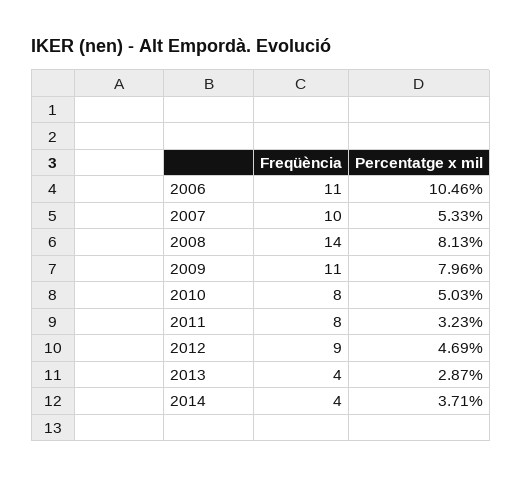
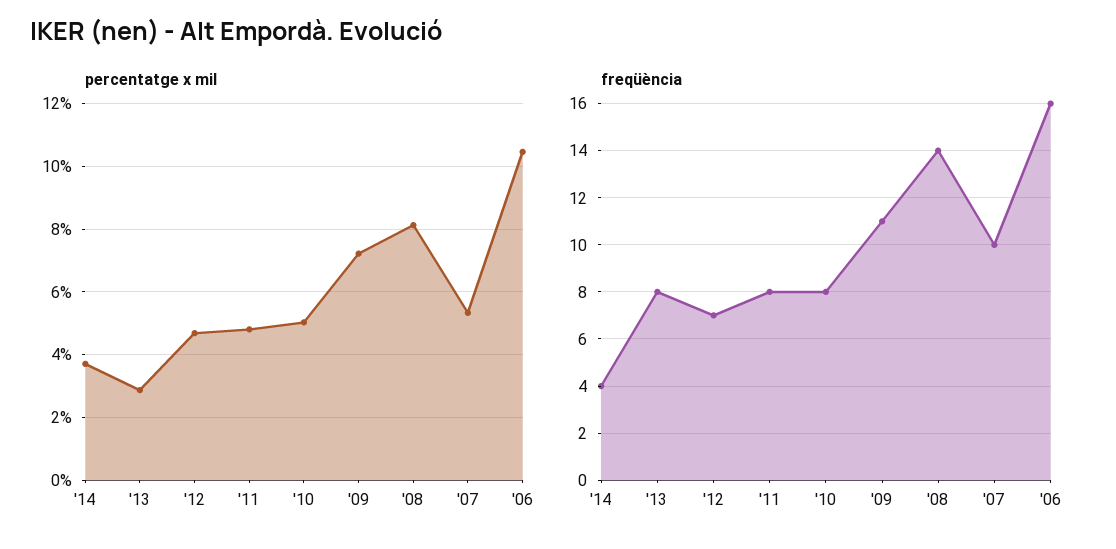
Freqüència, 2006: 11 -> 16
Percentatge x mil, 2009: 7.96 -> 7.2
Percentatge x mil, 2011: 3.23 -> 4.8
Freqüència, 2012: 9 -> 7
Freqüència, 2013: 4 -> 8

